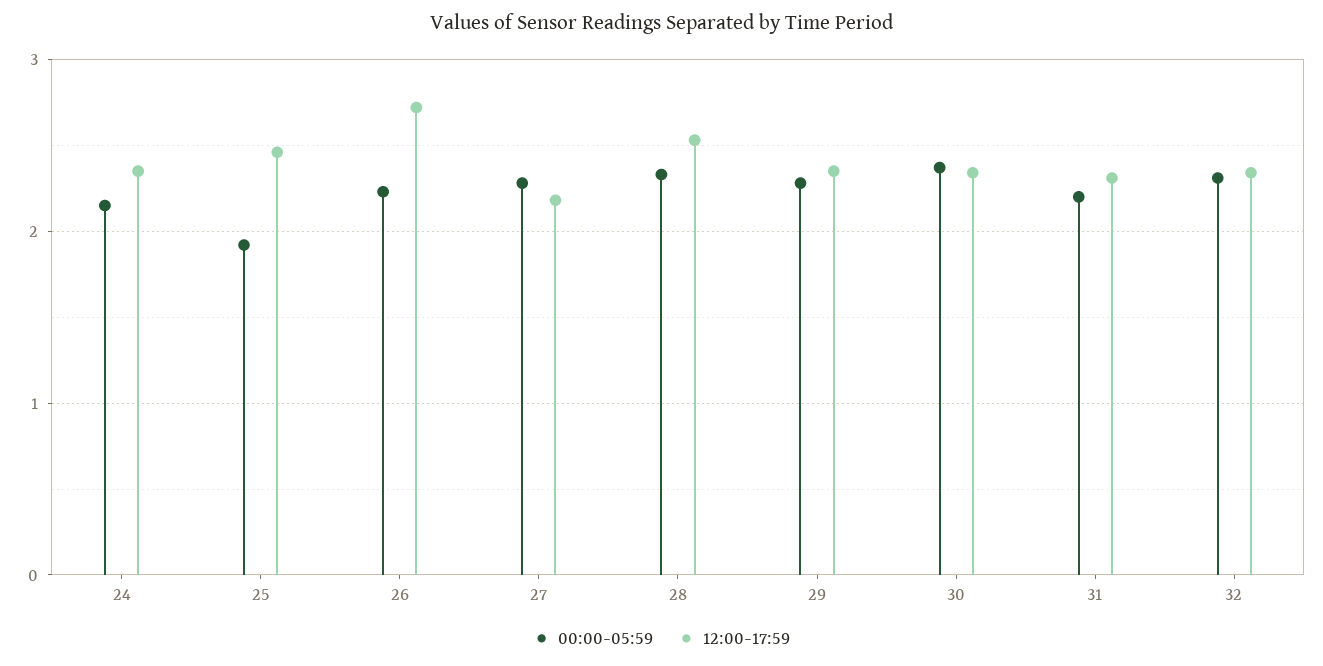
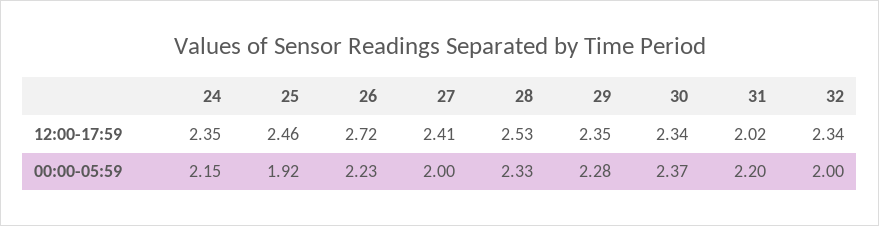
00:00-05:59, 27: 2.3 -> 2
12:00-17:59, 27: 2.2 -> 2.41
12:00-17:59, 31: 2.3 -> 2.02
00:00-05:59, 32: 2.3 -> 2

